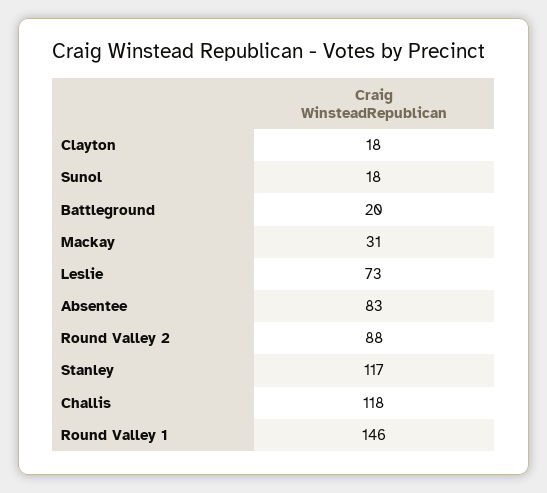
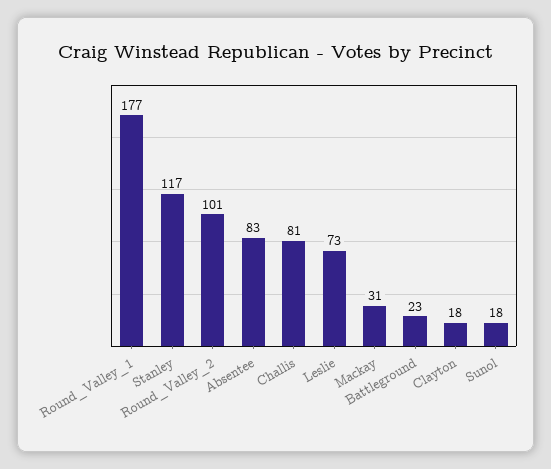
Battleground: 20 -> 23
Round Valley 2: 88 -> 101
Challis: 118 -> 81
Round Valley 1: 146 -> 177

